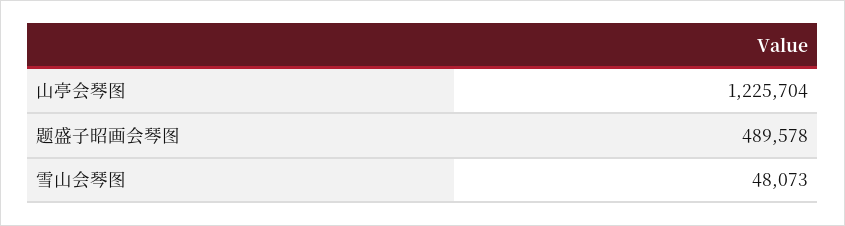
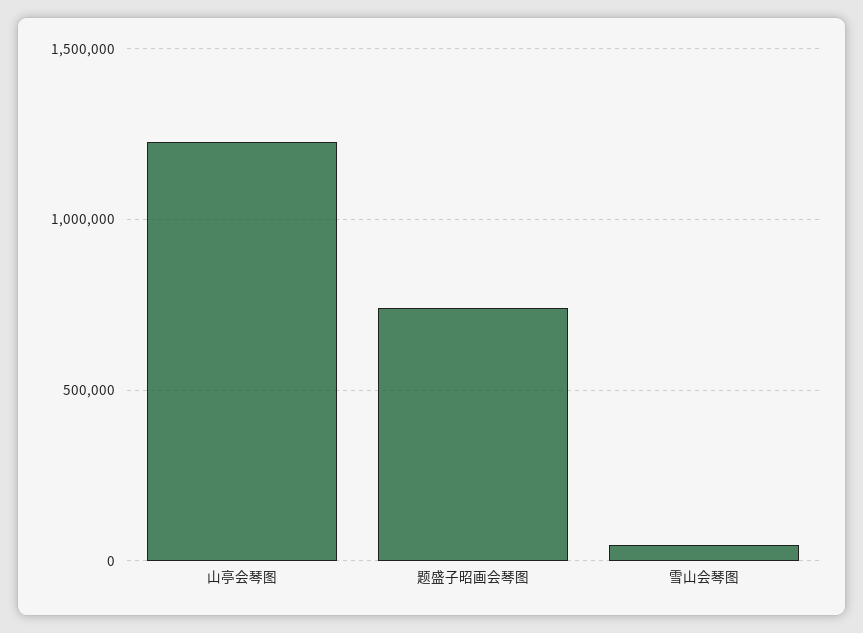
题盛子昭画会琴图: 489578 -> 750000

